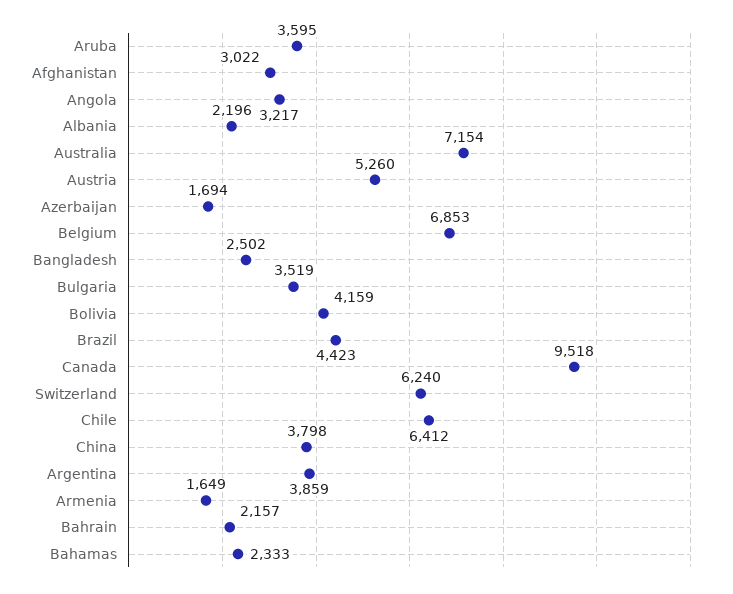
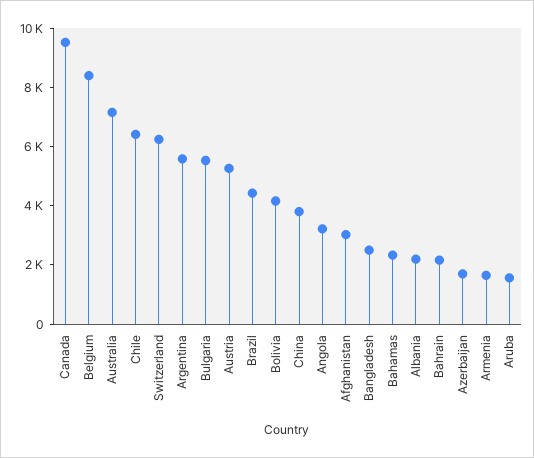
Aruba: 3595 -> 1500
Belgium: 6853 -> 8500
Bulgaria: 3519 -> 5500
Argentina: 3859 -> 5500

